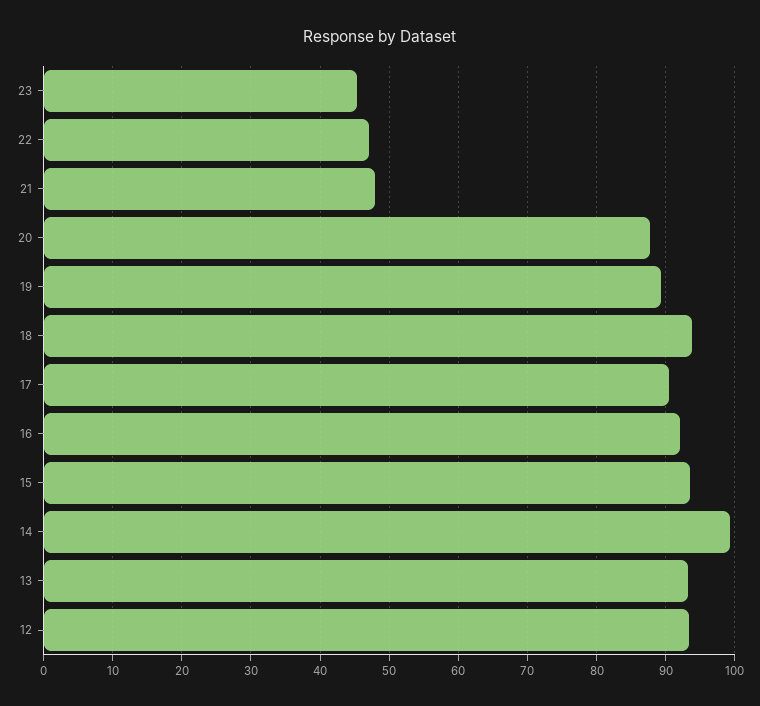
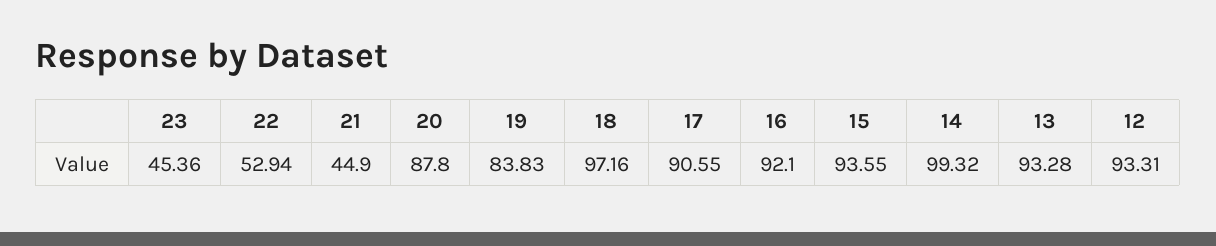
22: 47 -> 52.94
21: 48 -> 44.9
19: 89 -> 83.83
18: 94 -> 97.16

